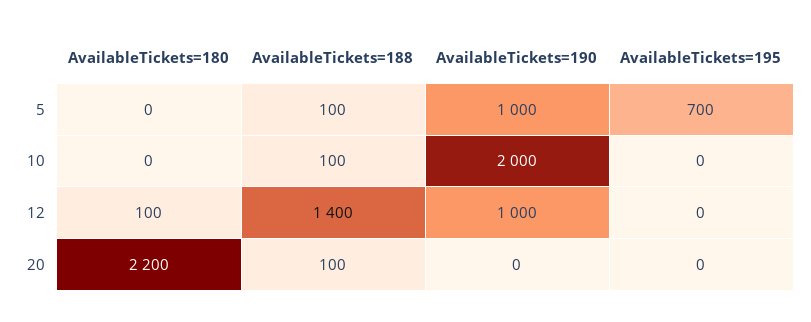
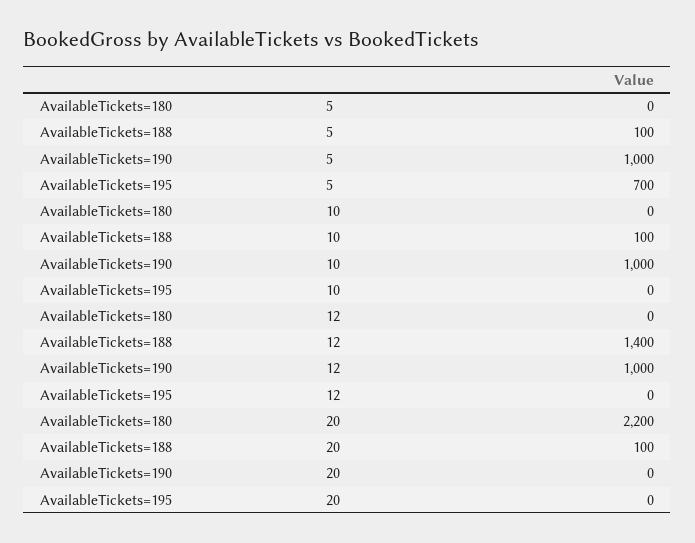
AvailableTickets=190, 10: 2000 -> 1000
AvailableTickets=180, 12: 100 -> 0

